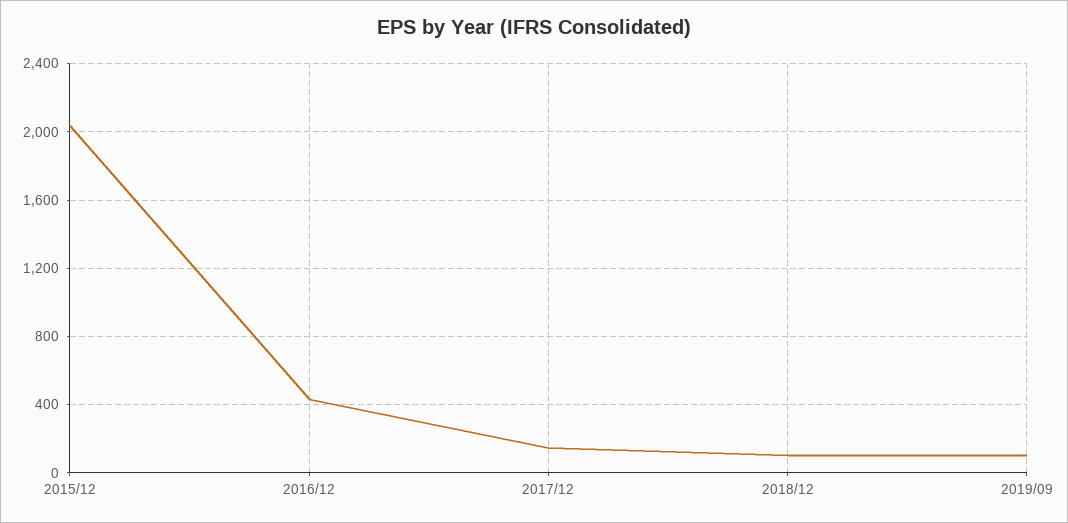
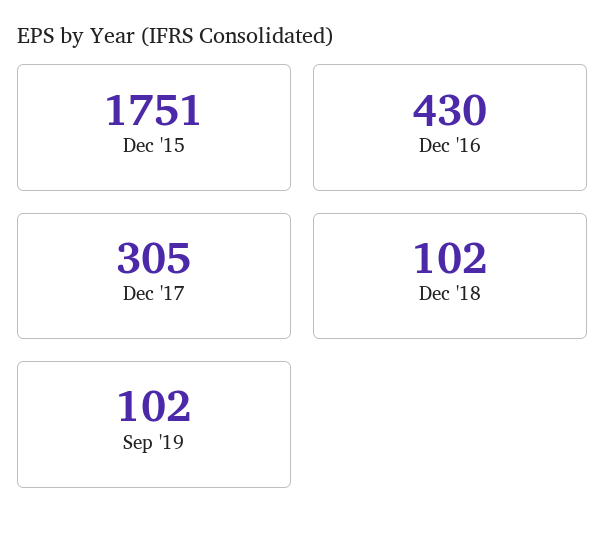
2015/12: 2050 -> 1751
2017/12: 150 -> 305

